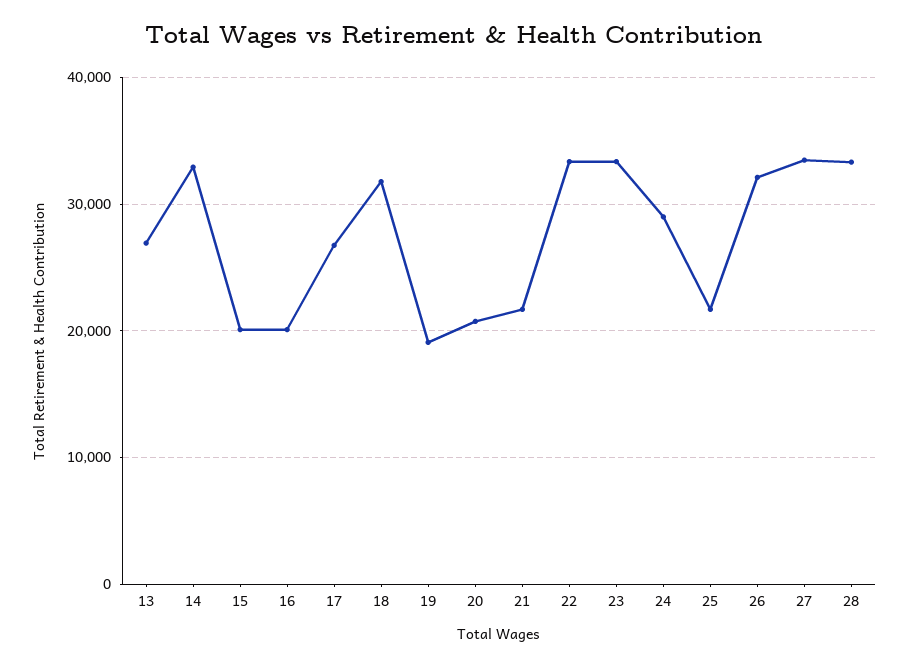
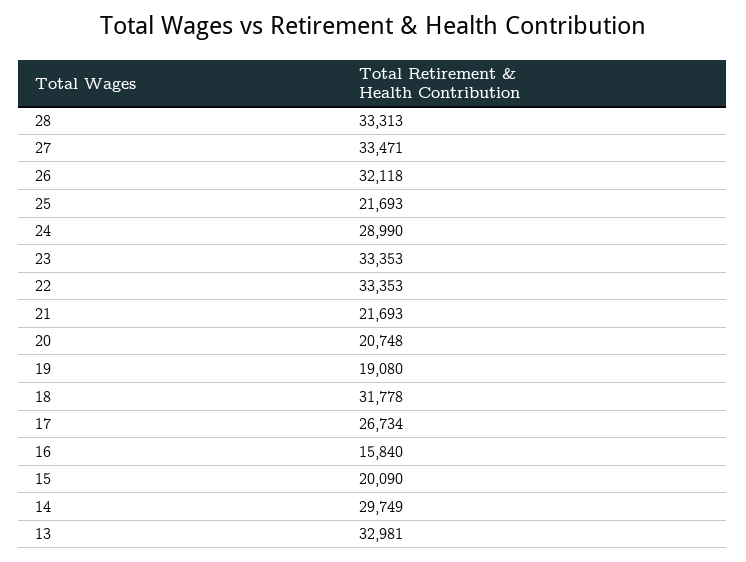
13: 27000 -> 32981
14: 33000 -> 29749
16: 20000 -> 15840

